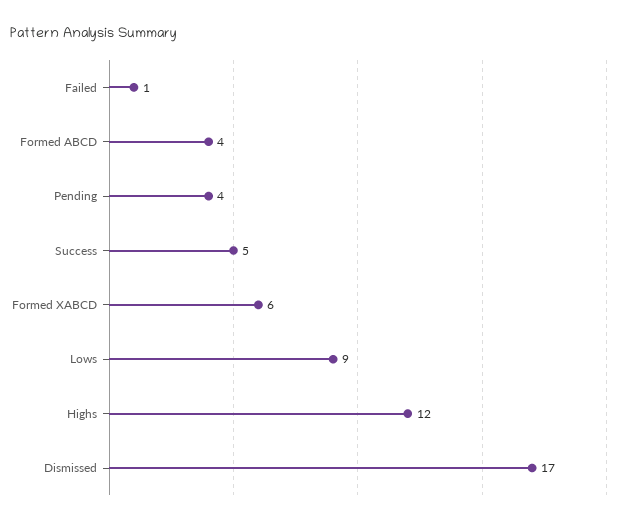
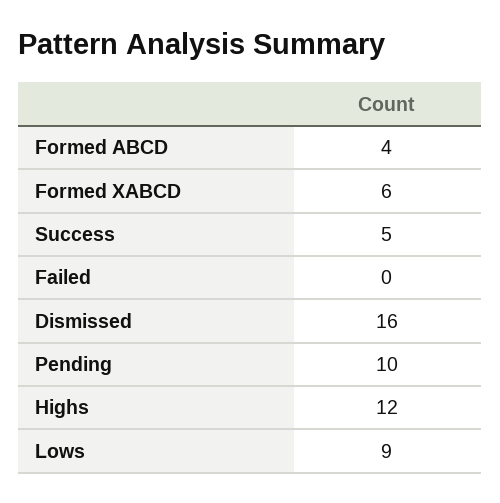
Failed: 1 -> 0
Pending: 4 -> 10
Dismissed: 17 -> 16

